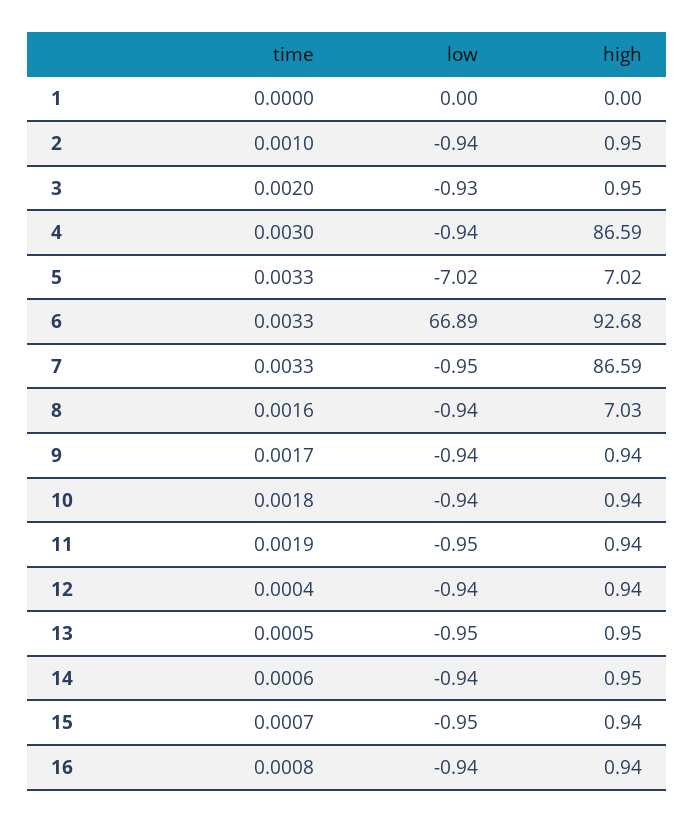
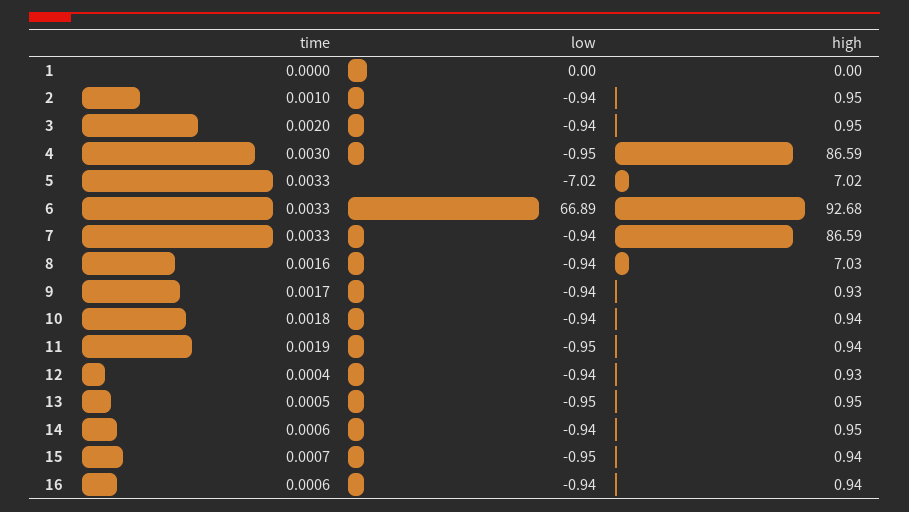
low, 3: -0.93 -> -0.94
low, 4: -0.94 -> -0.95
low, 7: -0.95 -> -0.94
high, 9: 0.94 -> 0.93
high, 12: 0.94 -> 0.93
time, 16: 0.0008 -> 0.0006

